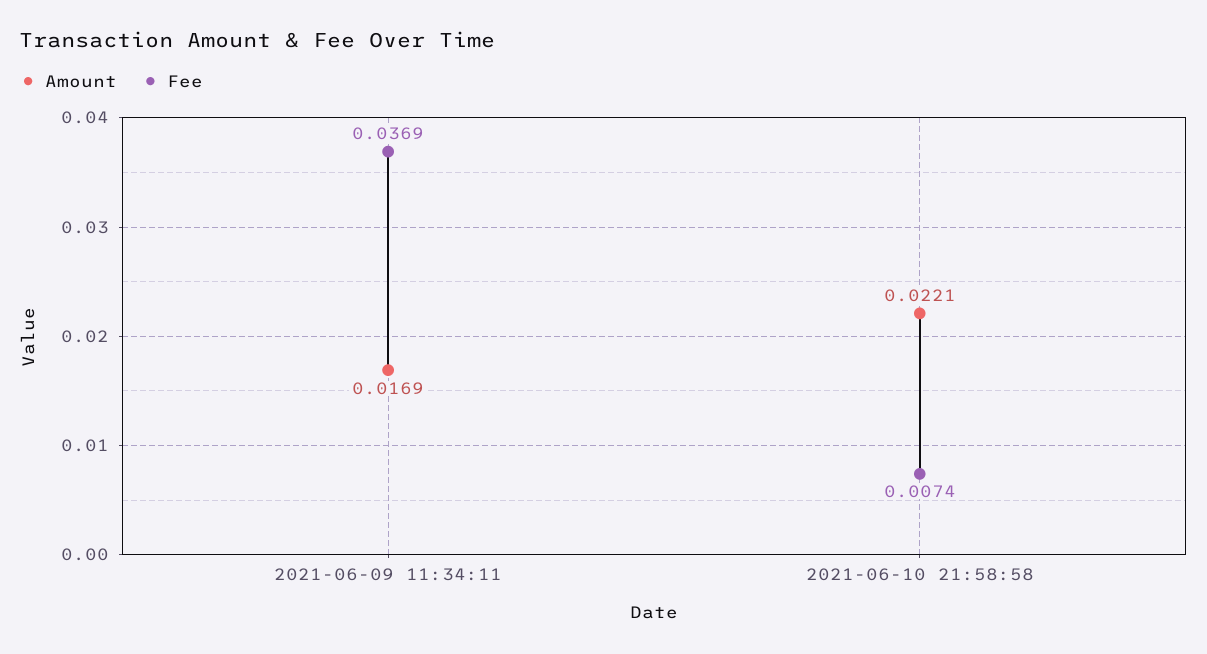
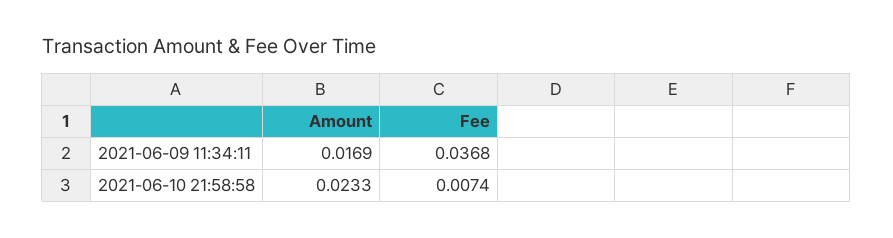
Fee, 2021-06-09 11:34:11: 0.0369 -> 0.0368
Amount, 2021-06-10 21:58:58: 0.0221 -> 0.0233

